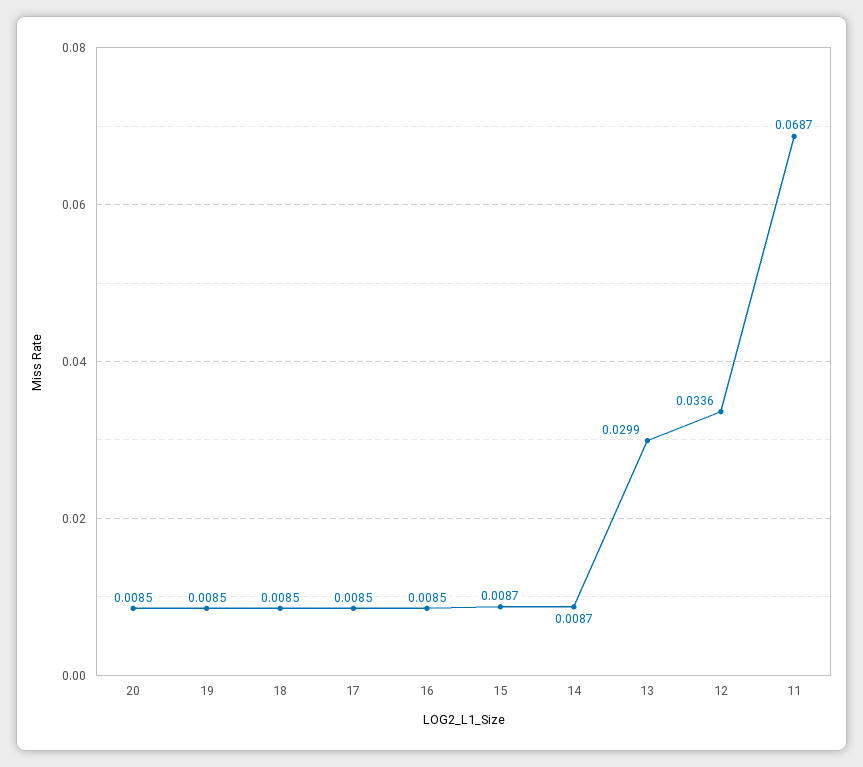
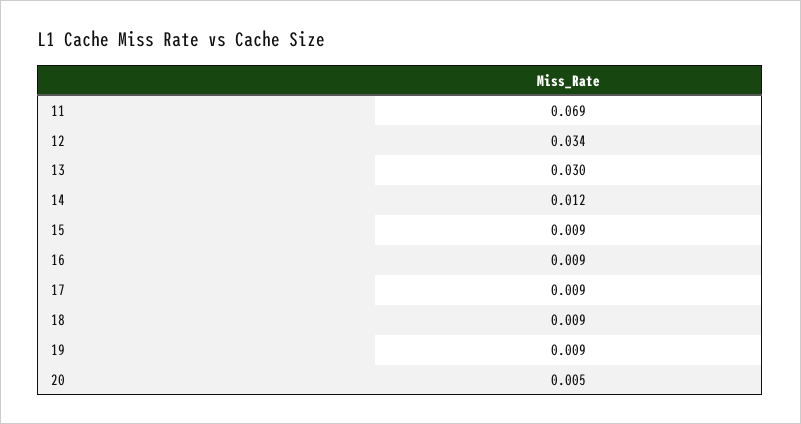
20: 0.0085 -> 0.005
14: 0.0087 -> 0.012

